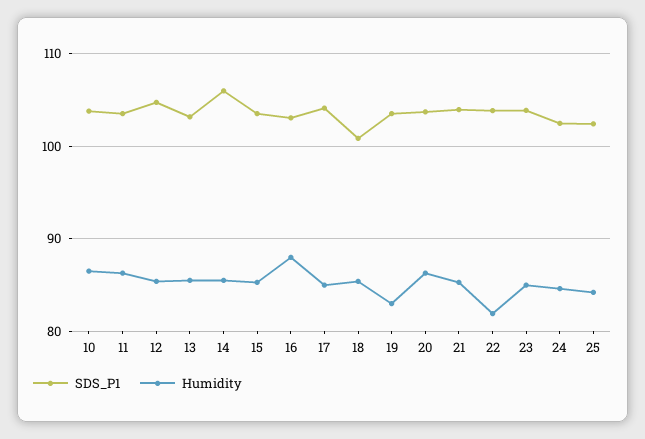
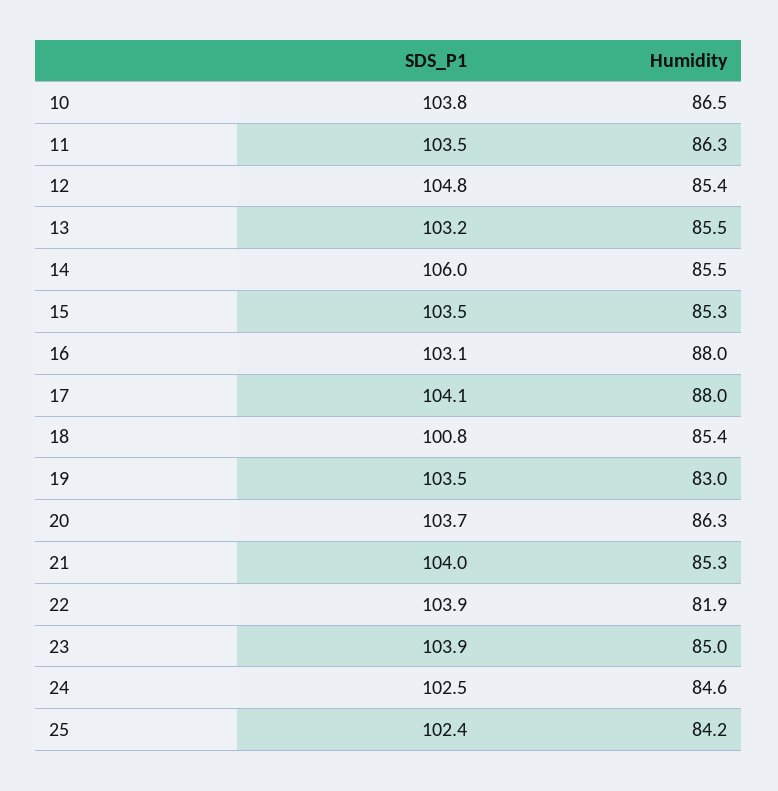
Humidity, 17: 85 -> 88

